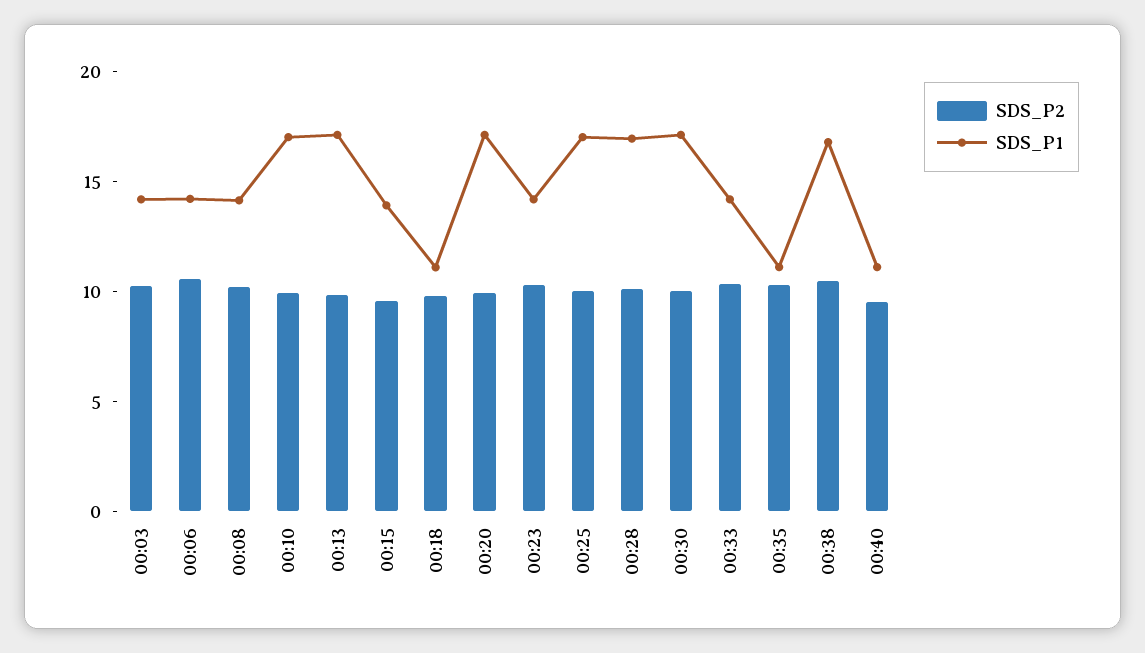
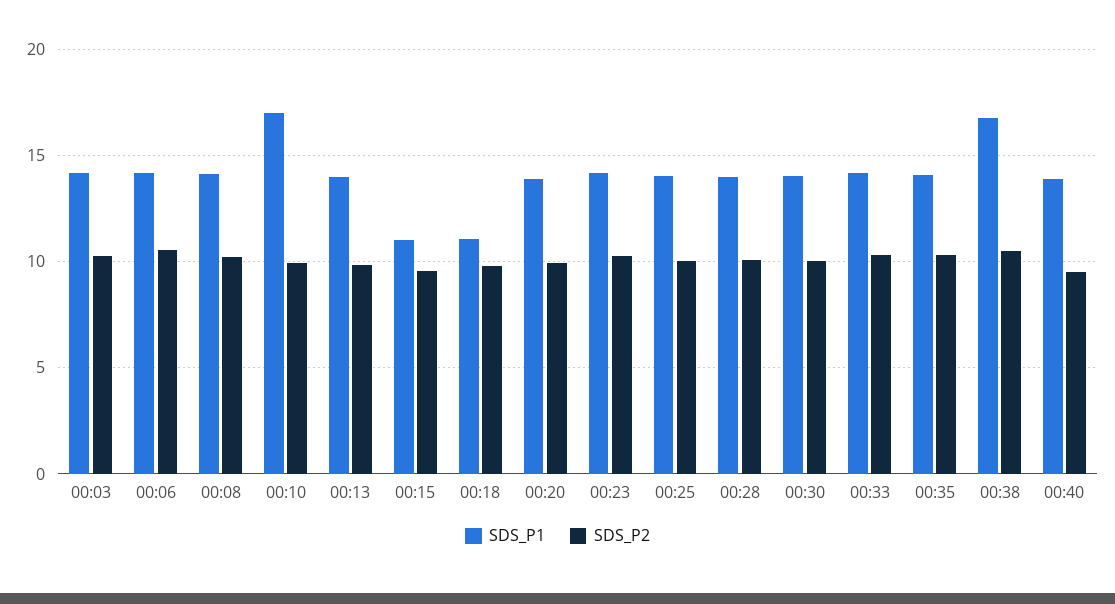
SDS_P1, 00:13: 17 -> 14
SDS_P1, 00:15: 14 -> 11
SDS_P1, 00:20: 17 -> 14
SDS_P1, 00:25: 17 -> 14
SDS_P1, 00:28: 17 -> 14
SDS_P1, 00:30: 17 -> 14
SDS_P1, 00:35: 11 -> 14
SDS_P1, 00:40: 11 -> 14

